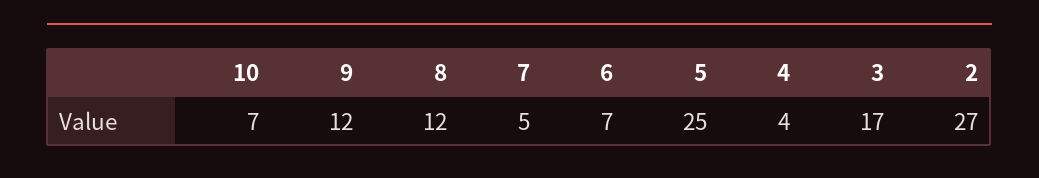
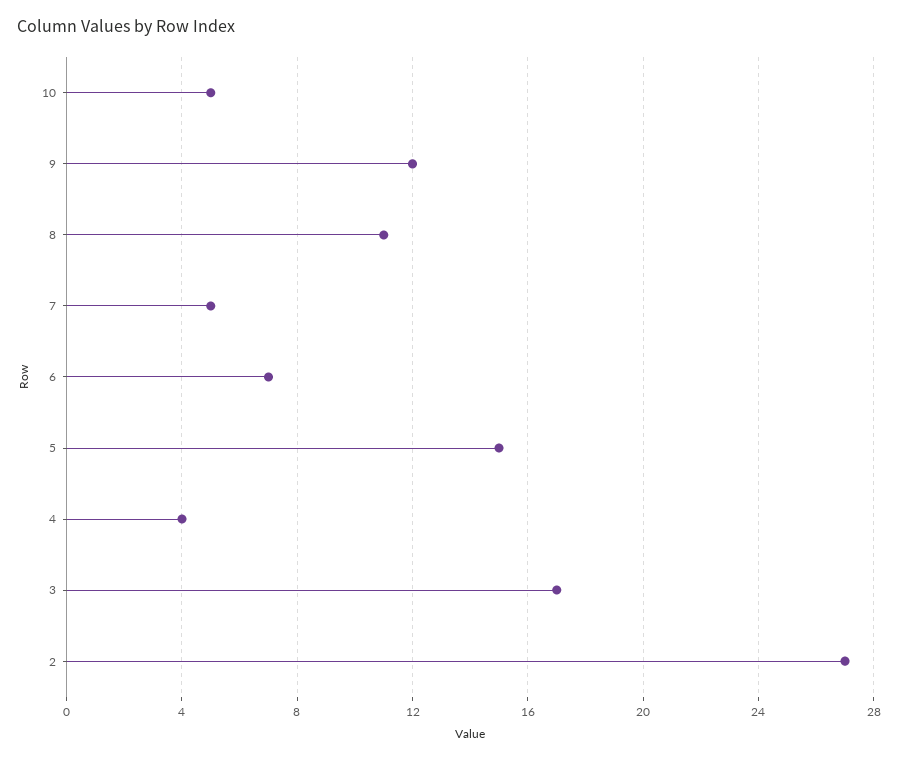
10: 7 -> 5
8: 12 -> 11
5: 25 -> 15

